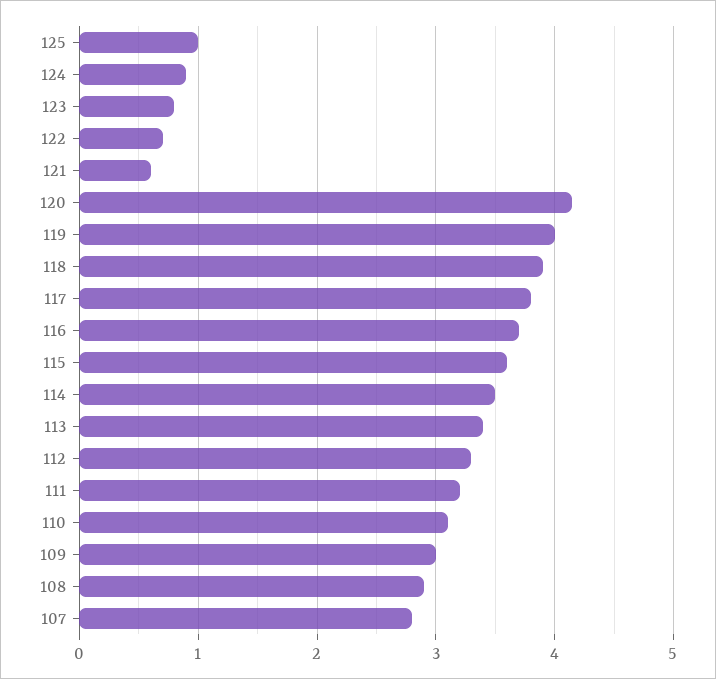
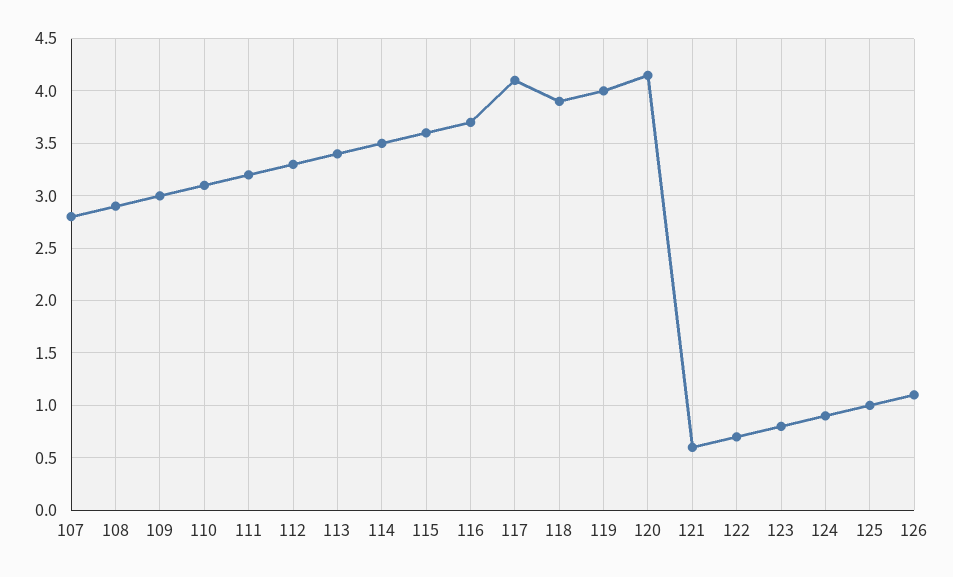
117: 3.8 -> 4.1
126: none -> 1.1

